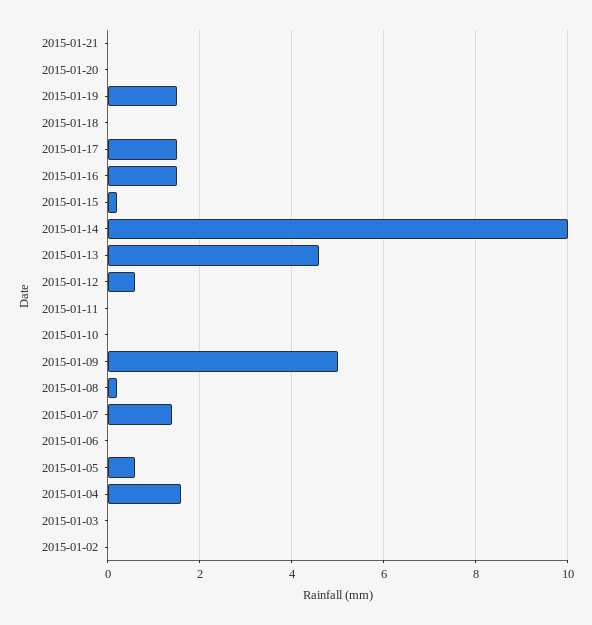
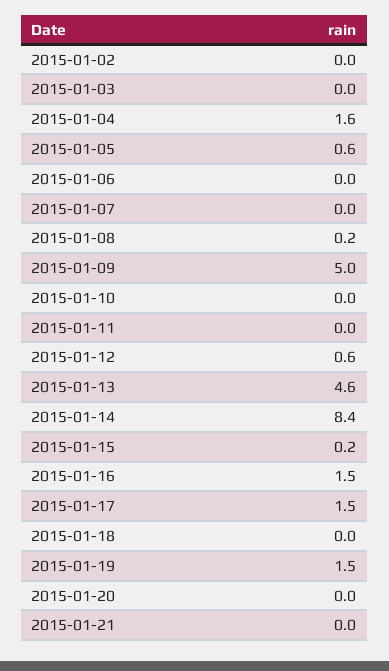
2015-01-14: 10 -> 8.4
2015-01-07: 1.5 -> 0

